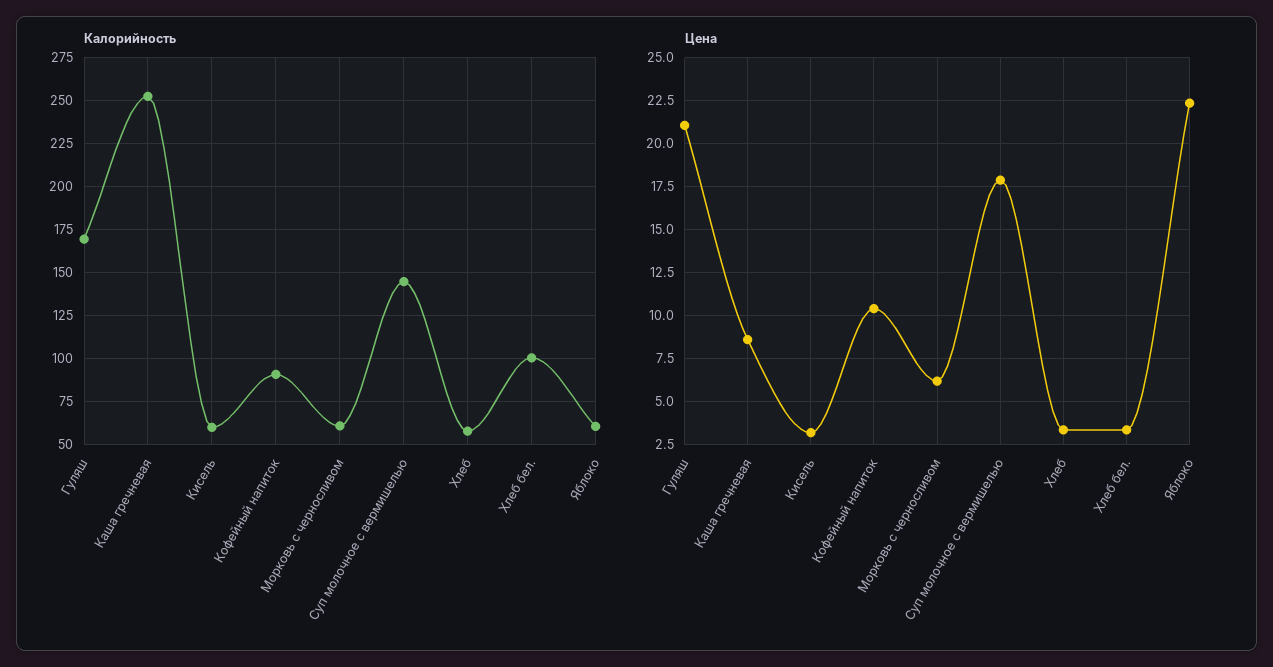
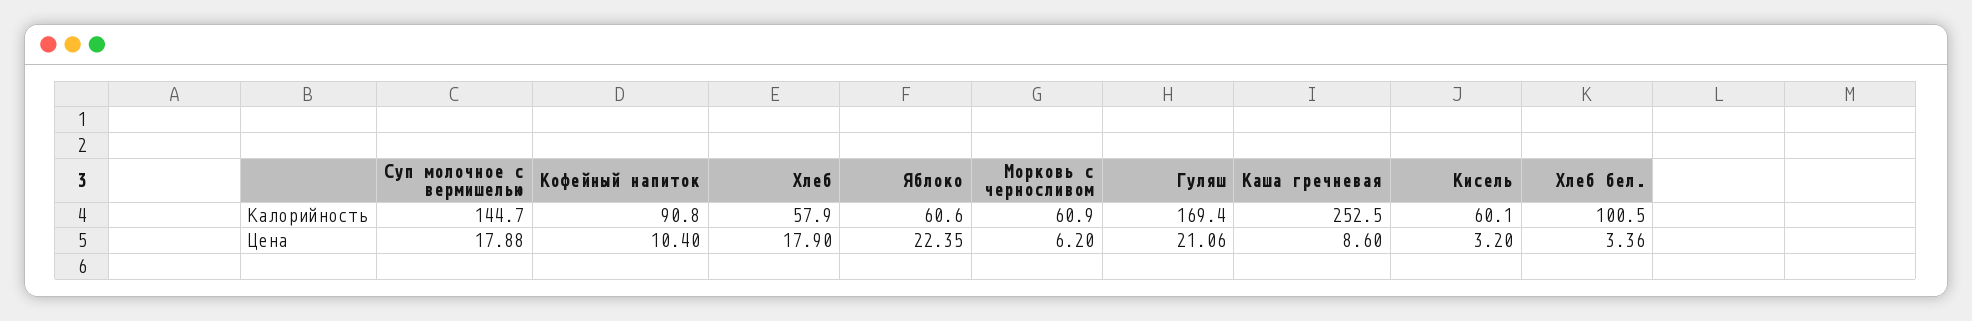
Цена, Хлеб: 3.5 -> 17.9

